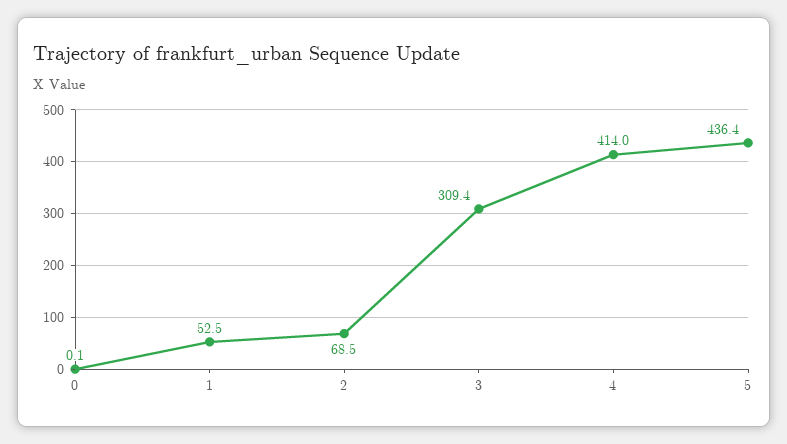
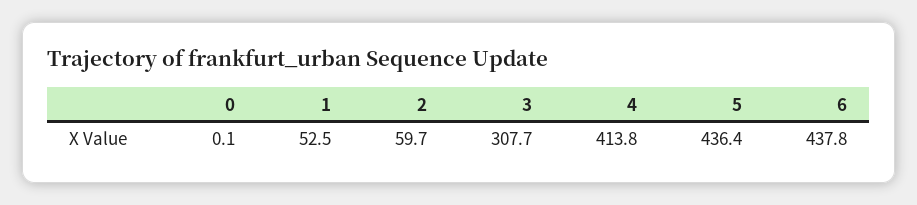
2: 68.5 -> 59.7
3: 309.4 -> 307.7
4: 414 -> 413.8
6: none -> 437.8

